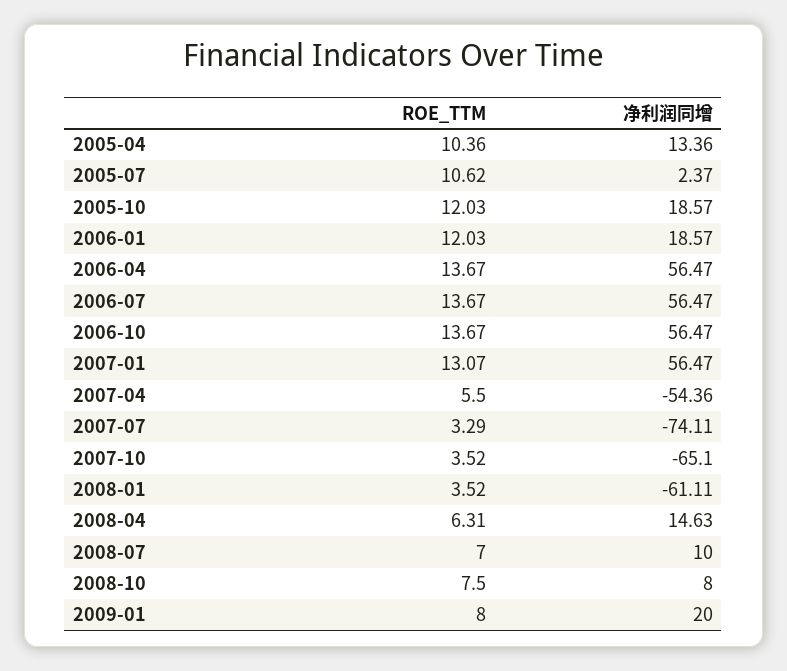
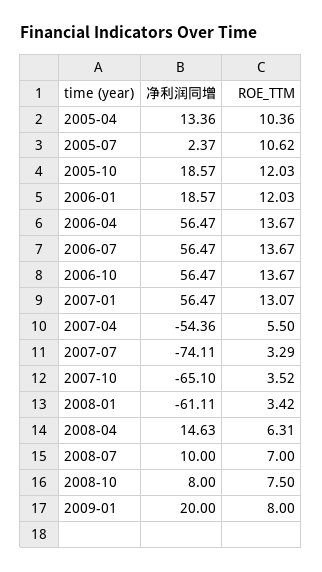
ROE_TTM, 2008-01: 3.52 -> 3.42

